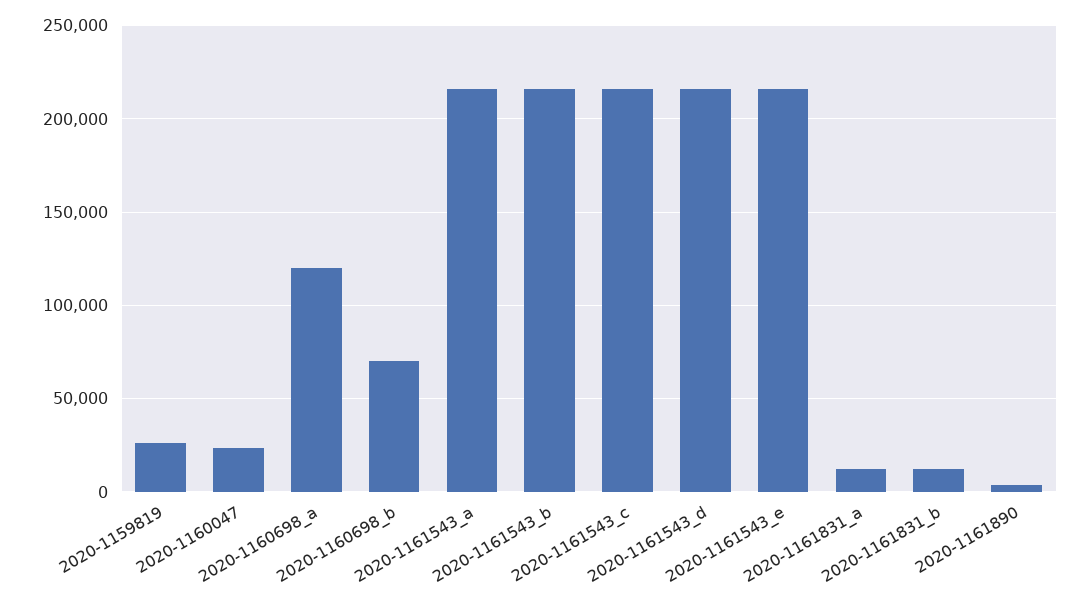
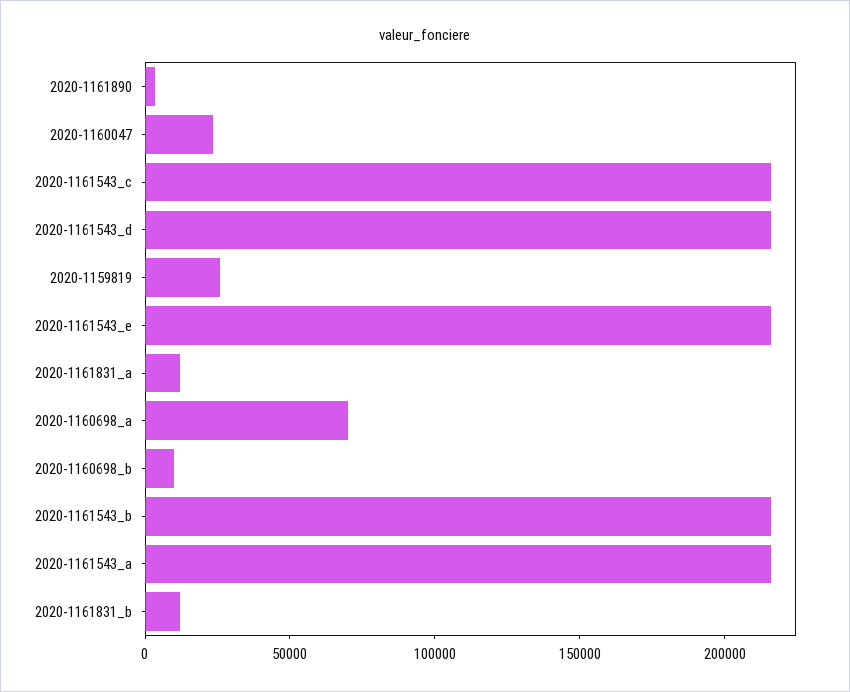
2020-1160698_a: 120000 -> 70000
2020-1160698_b: 70000 -> 10000

